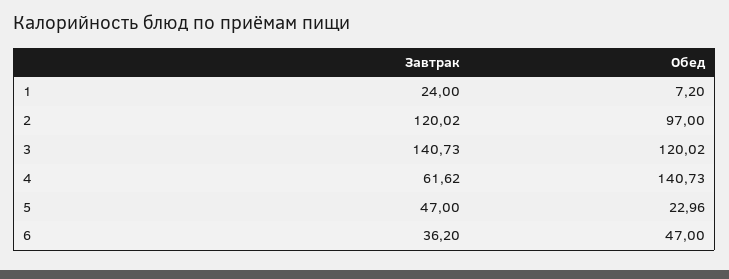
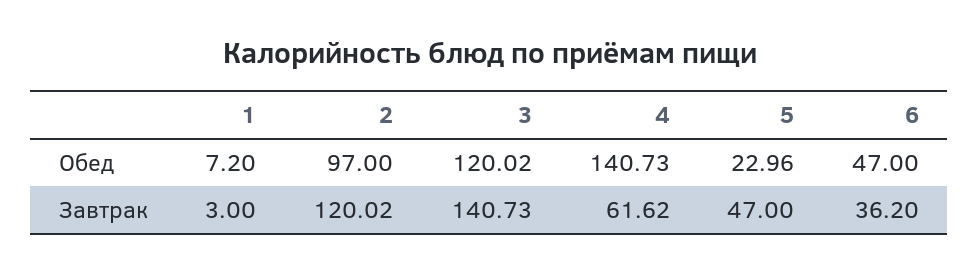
Завтрак, 1: 24 -> 3

